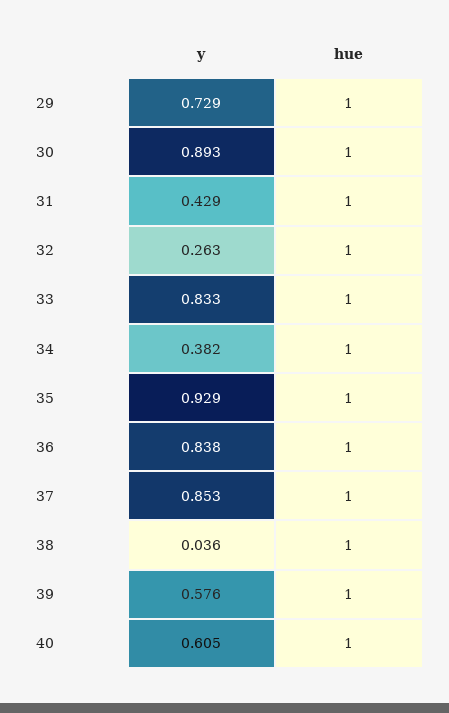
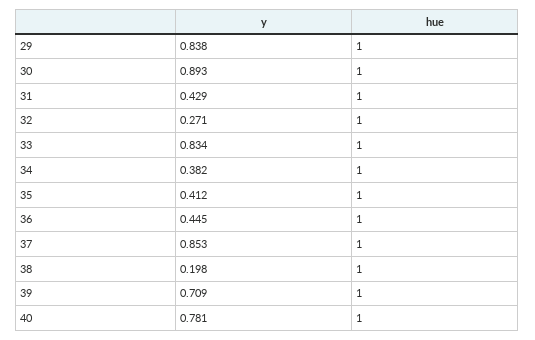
y, 29: 0.729 -> 0.838
y, 32: 0.263 -> 0.271
y, 33: 0.833 -> 0.834
y, 35: 0.929 -> 0.412
y, 36: 0.838 -> 0.445
y, 38: 0.036 -> 0.198
y, 39: 0.576 -> 0.709
y, 40: 0.605 -> 0.781

